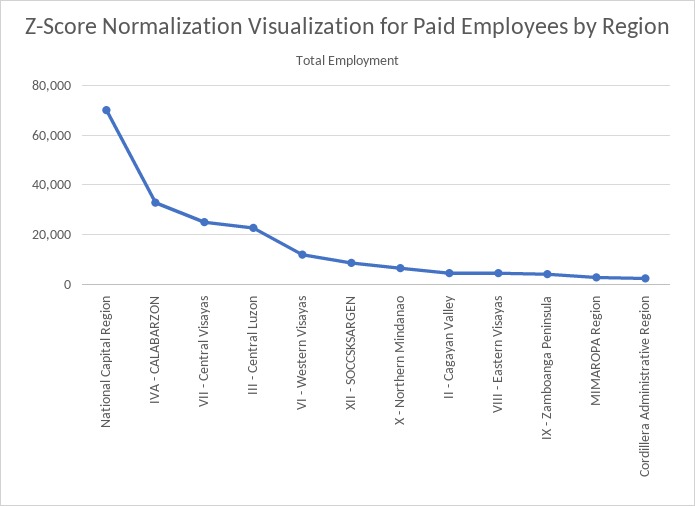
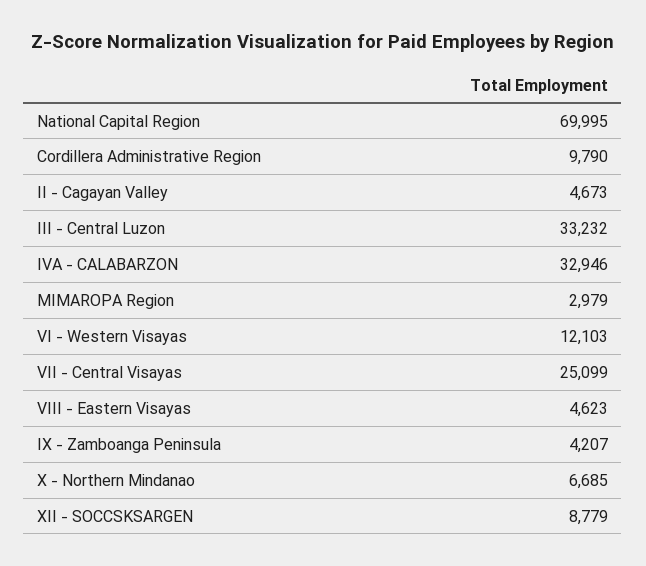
III - Central Luzon: 22500 -> 33232
Cordillera Administrative Region: 2500 -> 9790

